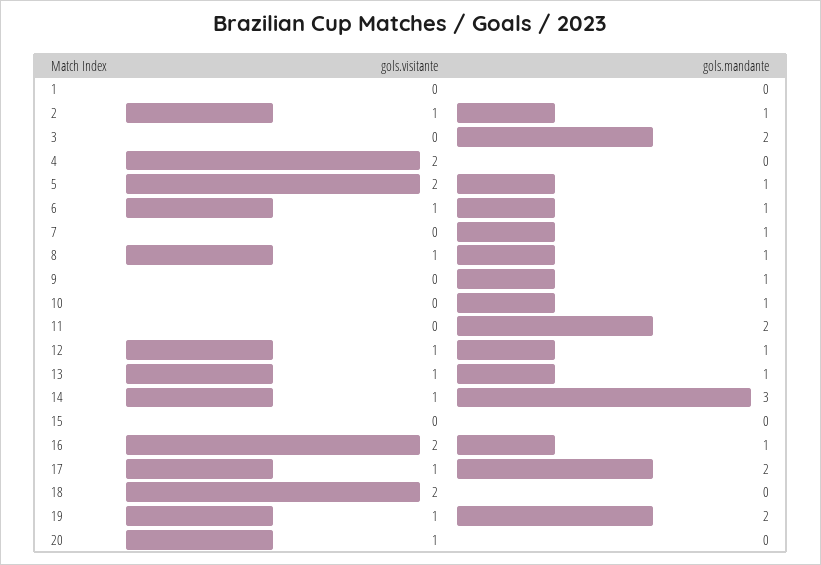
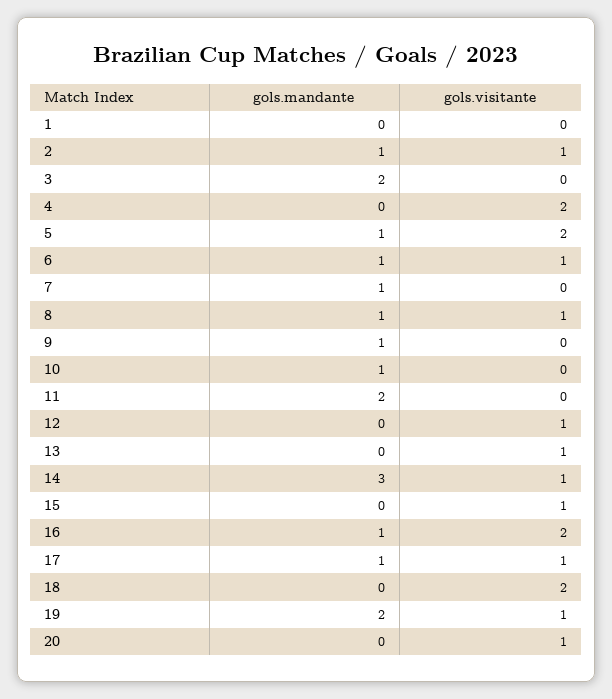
gols.mandante, 12: 1 -> 0
gols.mandante, 13: 1 -> 0
gols.visitante, 15: 0 -> 1
gols.mandante, 17: 2 -> 1

